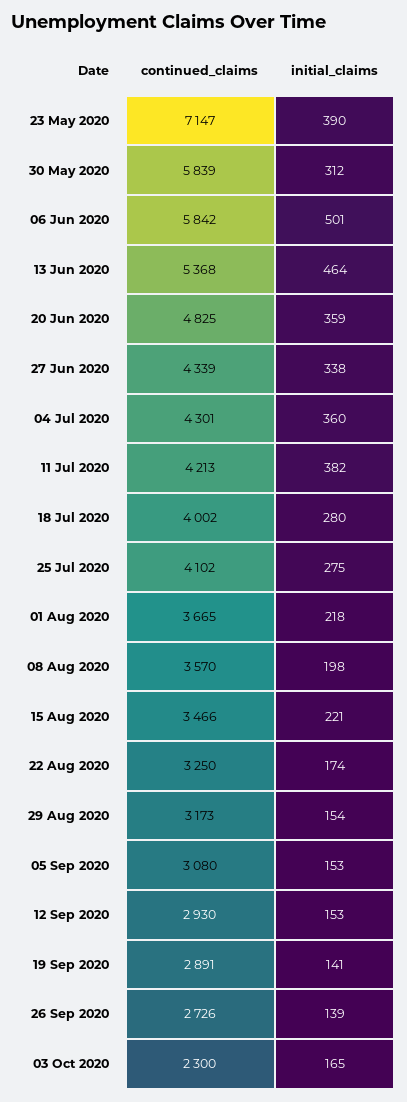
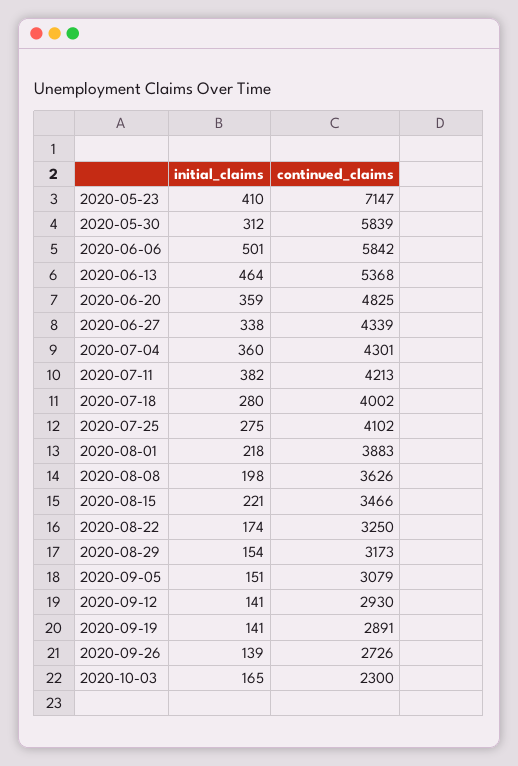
initial_claims, 23 May 2020: 390 -> 410
continued_claims, 01 Aug 2020: 3665 -> 3883
continued_claims, 08 Aug 2020: 3570 -> 3626
continued_claims, 05 Sep 2020: 3080 -> 3079
initial_claims, 05 Sep 2020: 153 -> 151
initial_claims, 12 Sep 2020: 153 -> 141

